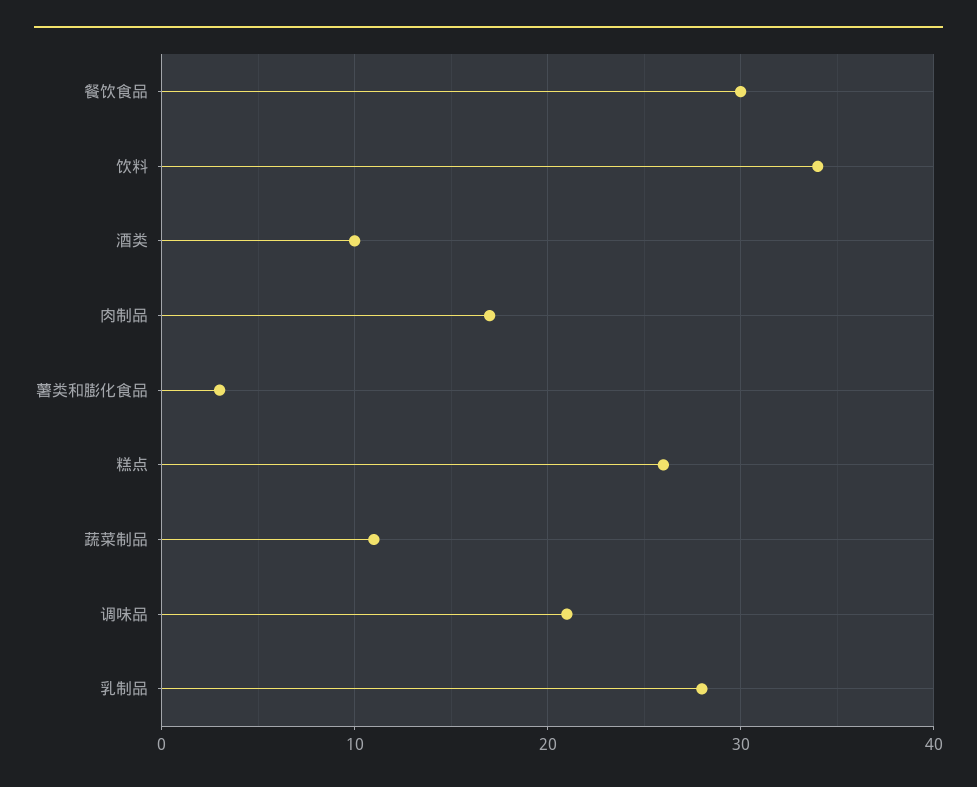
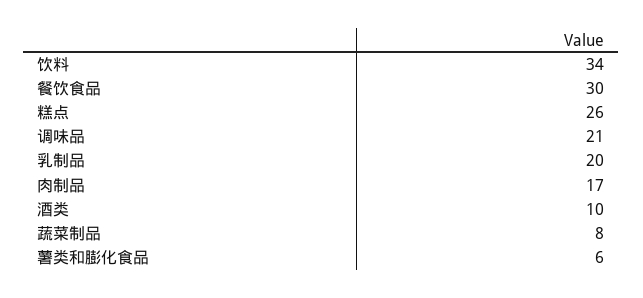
薯类和膨化食品: 3 -> 6
蔬菜制品: 11 -> 8
乳制品: 28 -> 20

